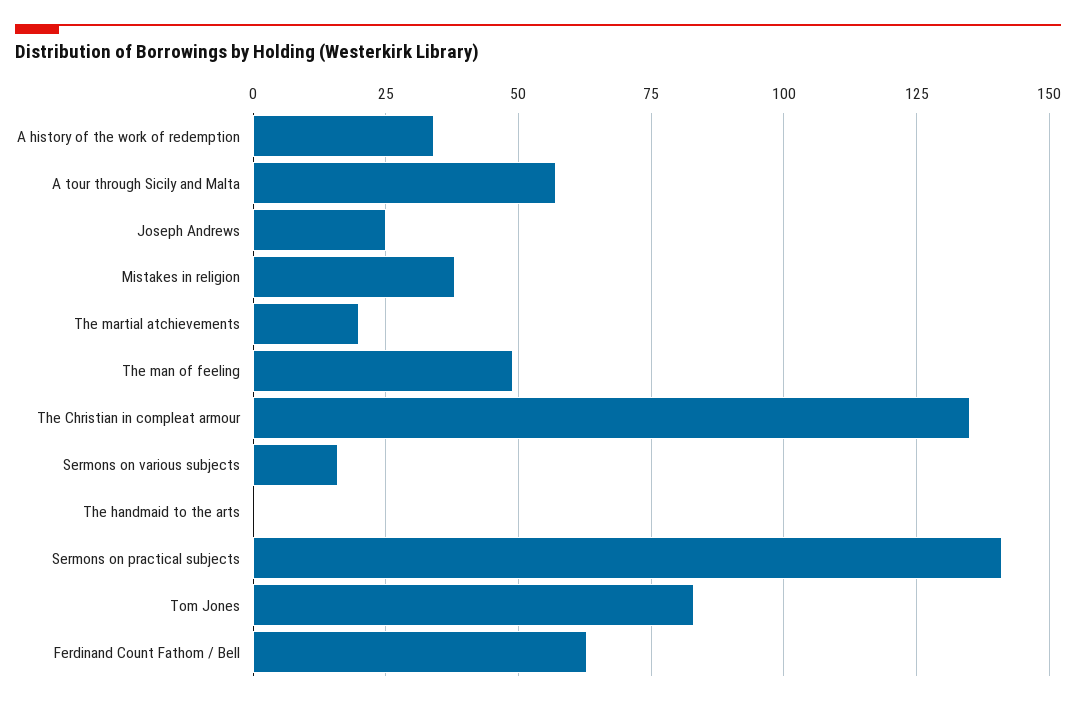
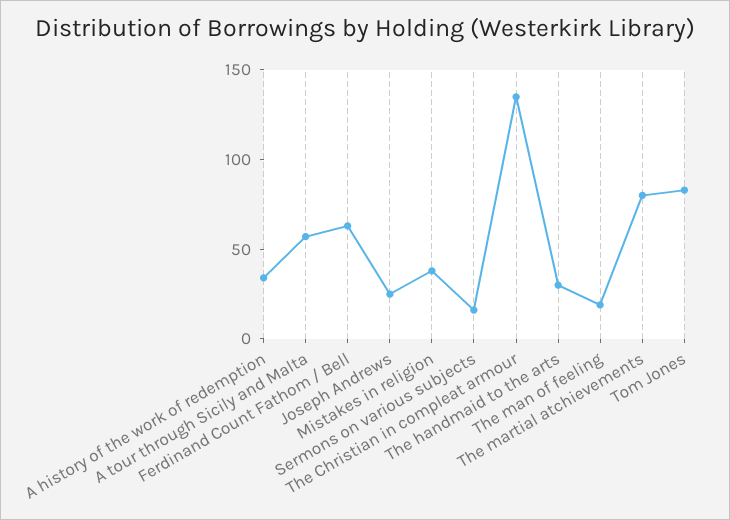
The martial atchievements: 20 -> 80
The man of feeling: 50 -> 20
The handmaid to the arts: 0 -> 30
Sermons on practical subjects: 140 -> none

